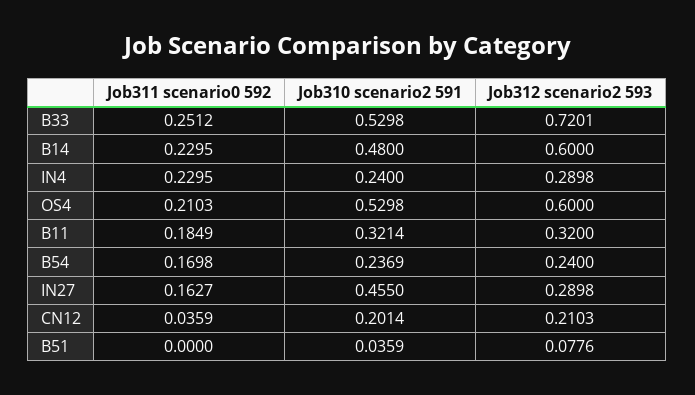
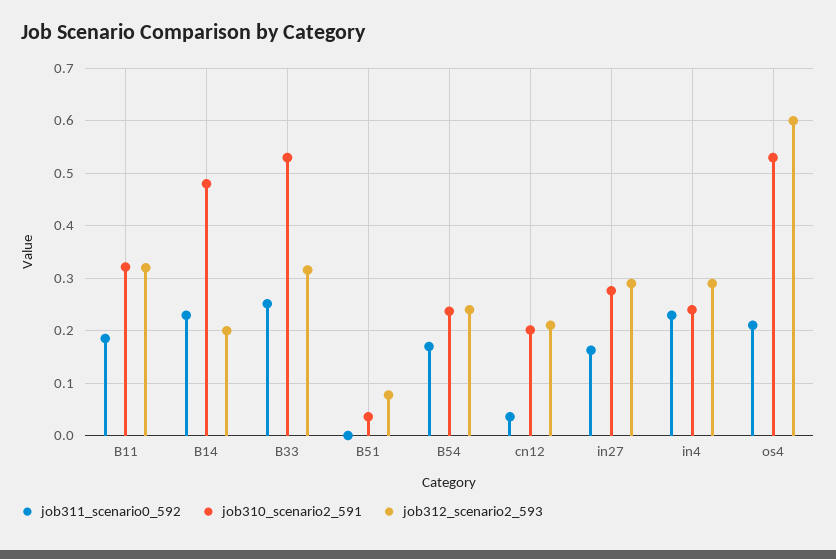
Job312 scenario2 593, B33: 0.7201 -> 0.32
Job312 scenario2 593, B14: 0.6 -> 0.2
Job310 scenario2 591, IN27: 0.455 -> 0.28

